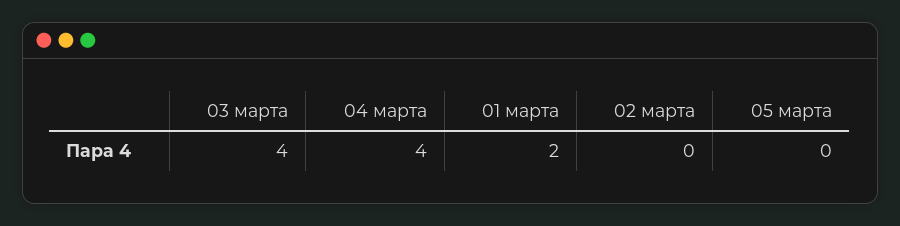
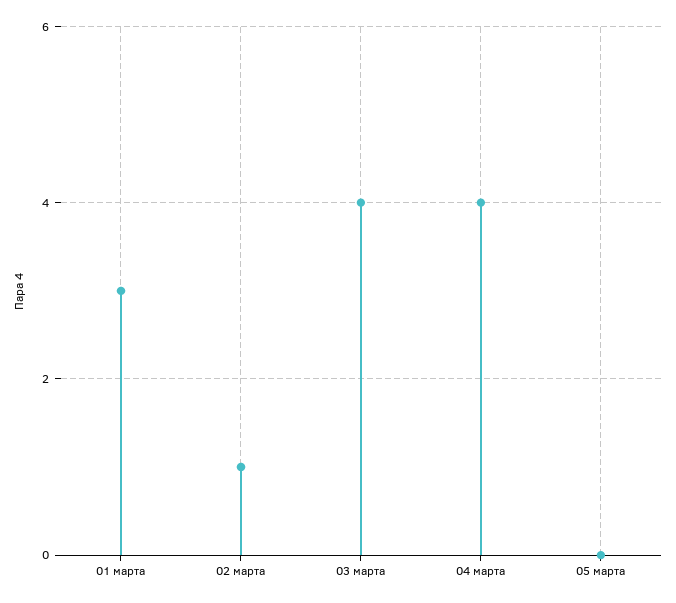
01 марта: 2 -> 3
02 марта: 0 -> 1

